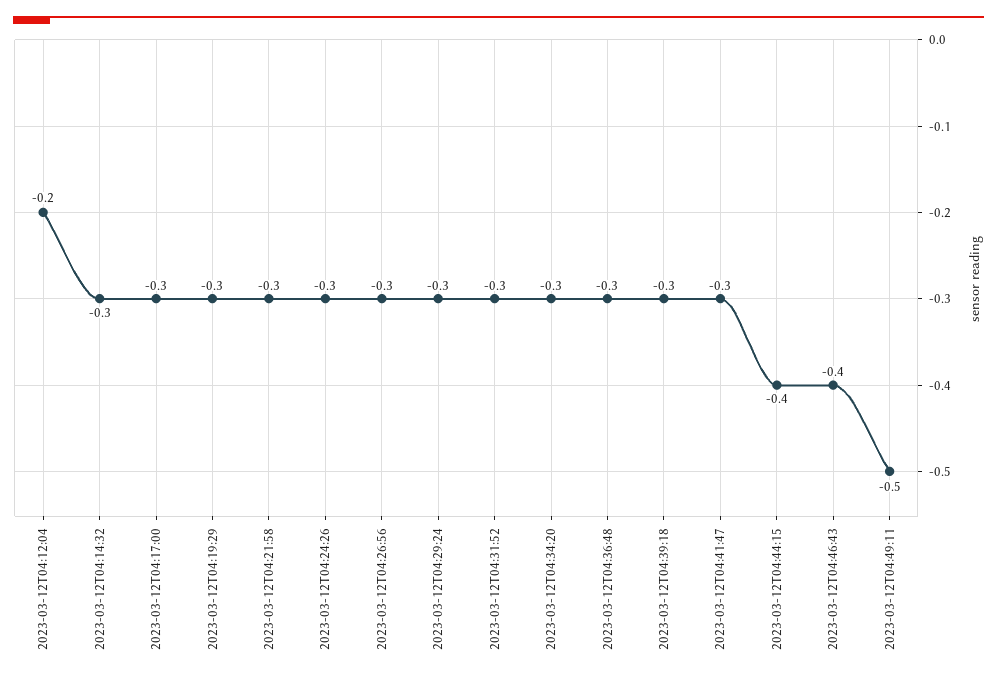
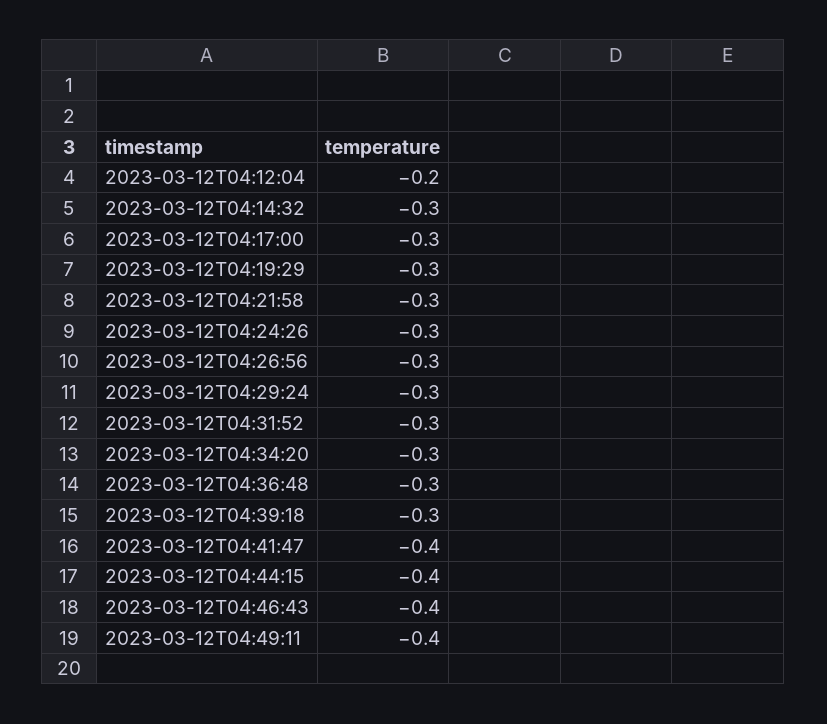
2023-03-12T04:41:47: -0.3 -> -0.4
2023-03-12T04:49:11: -0.5 -> -0.4

